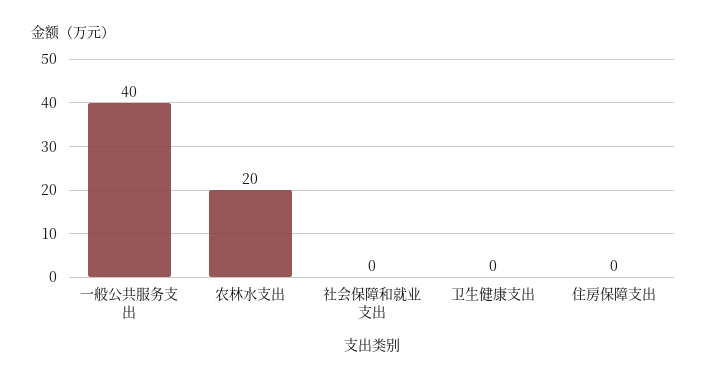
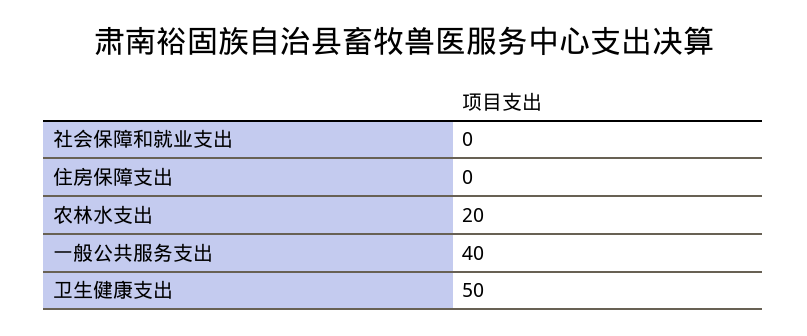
卫生健康支出: 0 -> 50

